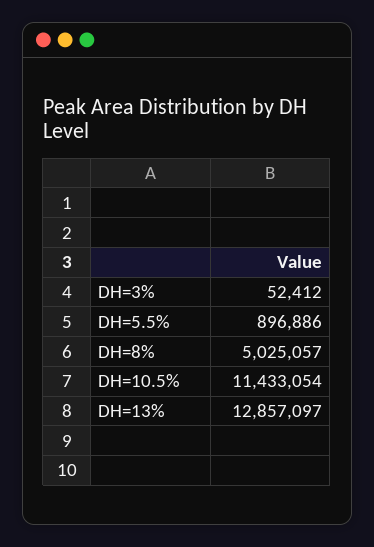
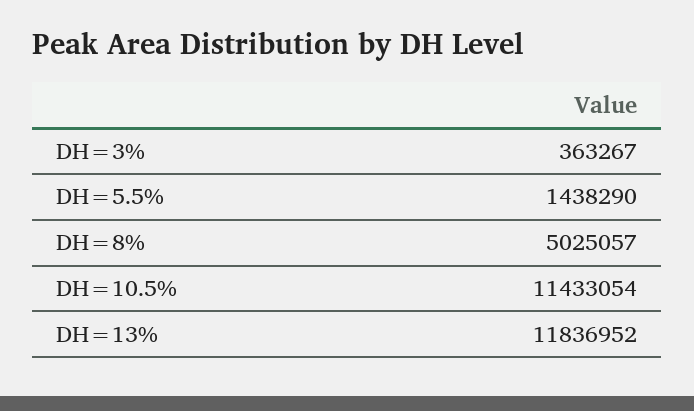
DH=3%: 52412 -> 363267
DH=5.5%: 896886 -> 1438290
DH=13%: 12857097 -> 11836952

